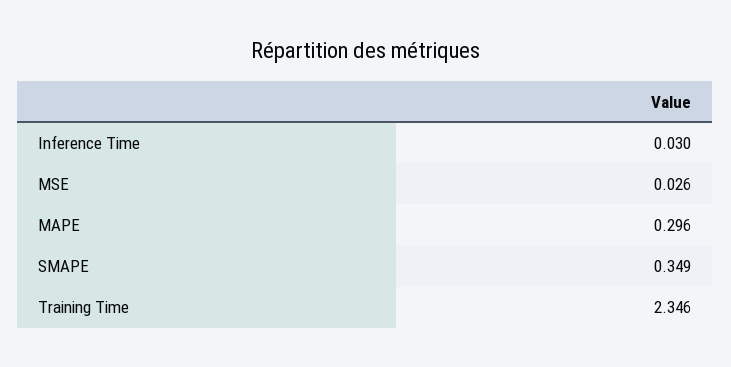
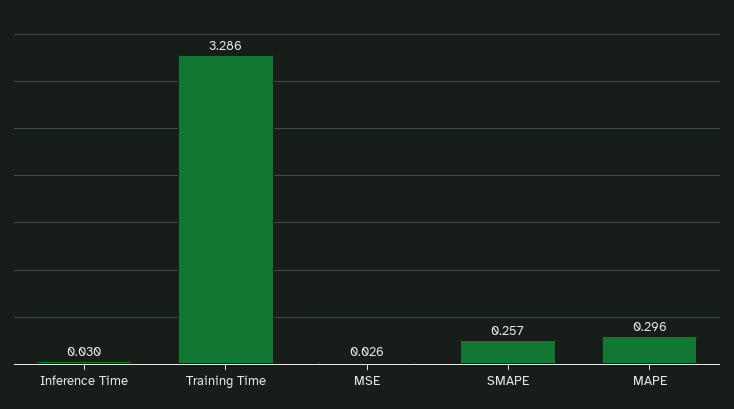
SMAPE: 0.349 -> 0.257
Training Time: 2.346 -> 3.286

